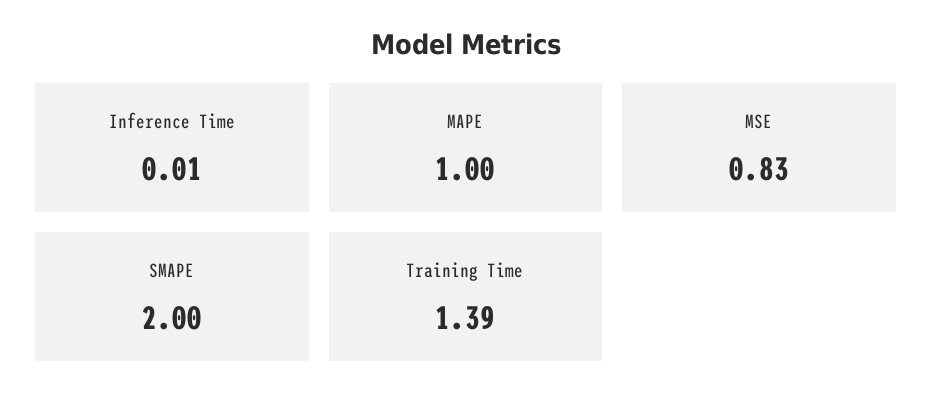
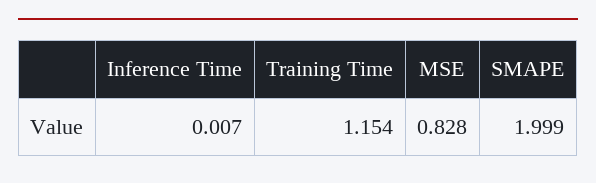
MAPE: 1 -> none
Training Time: 1.39 -> 1.154

